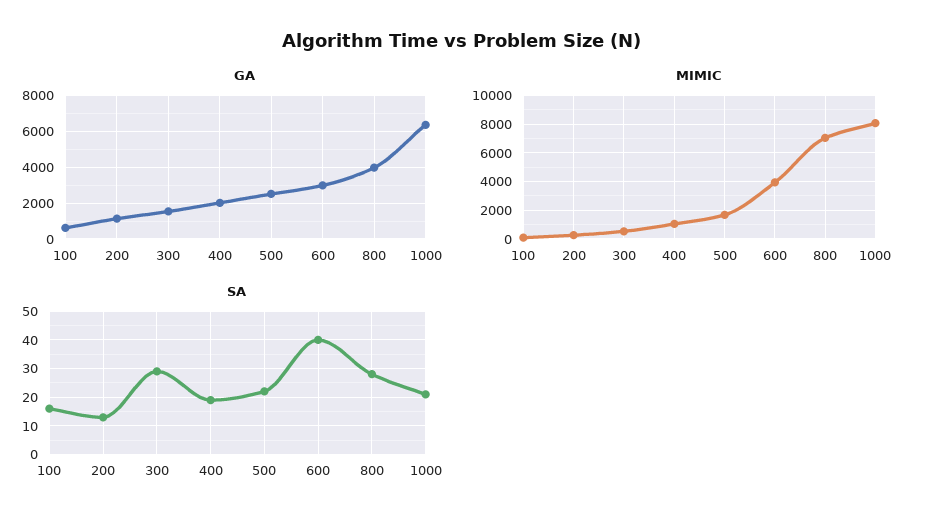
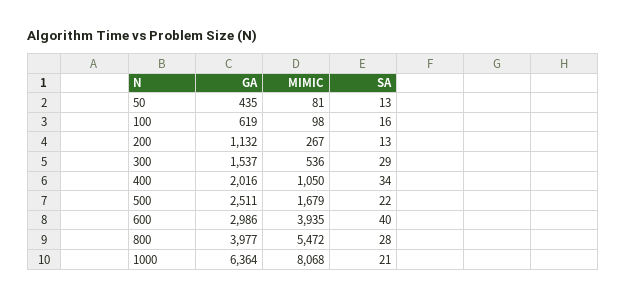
MIMIC, 800: 7000 -> 5472
SA, 400: 20 -> 34
GA, 50: none -> 435
MIMIC, 50: none -> 81
SA, 50: none -> 13

